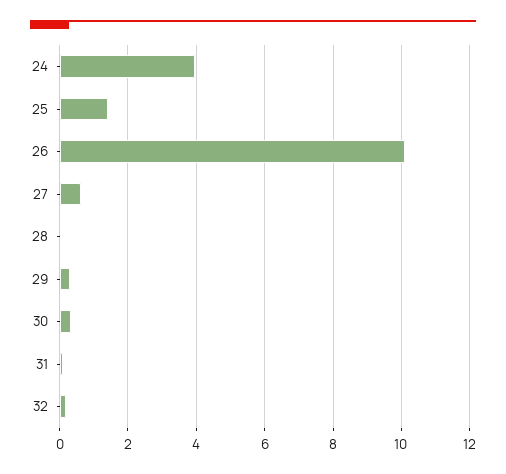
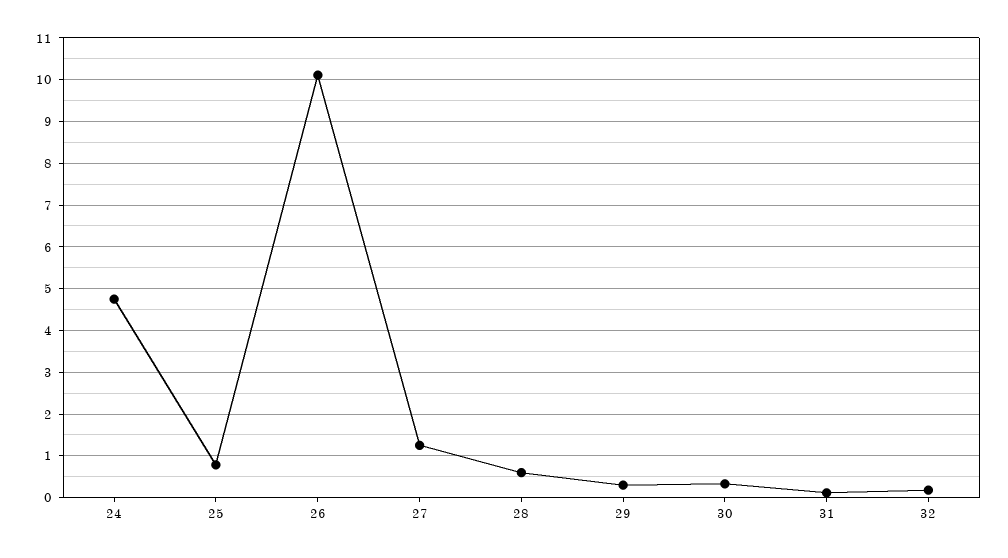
24: 4 -> 4.8
25: 1.4 -> 0.8
27: 0.6 -> 1.2
28: 0 -> 0.6

